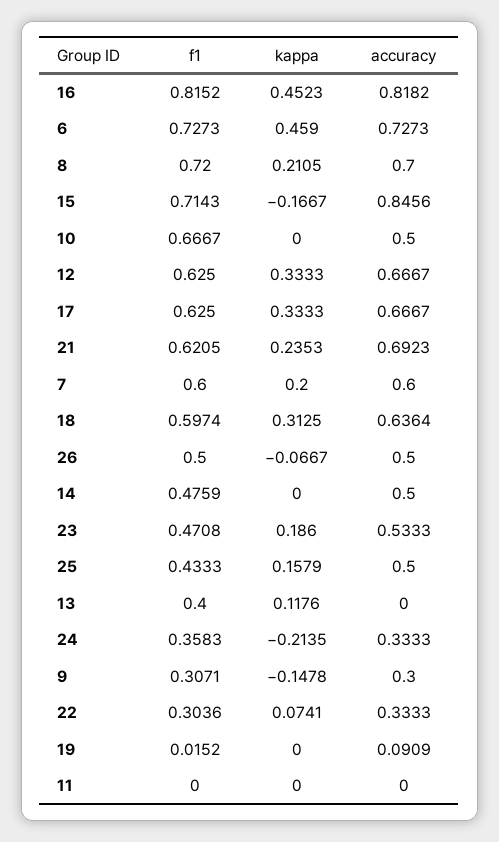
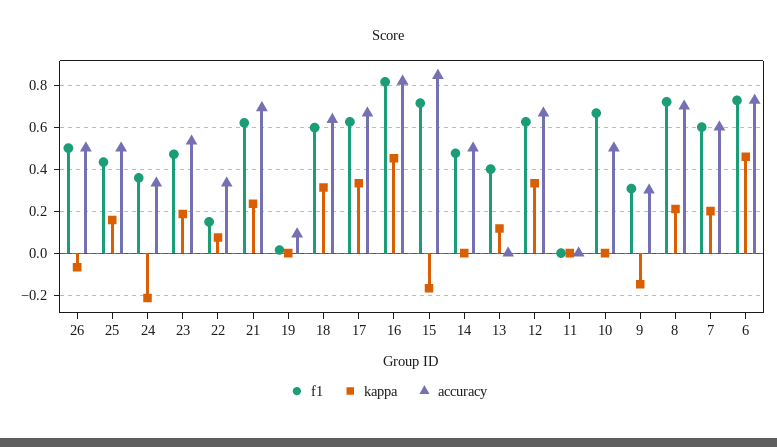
f1, 22: 0.3036 -> 0.15

